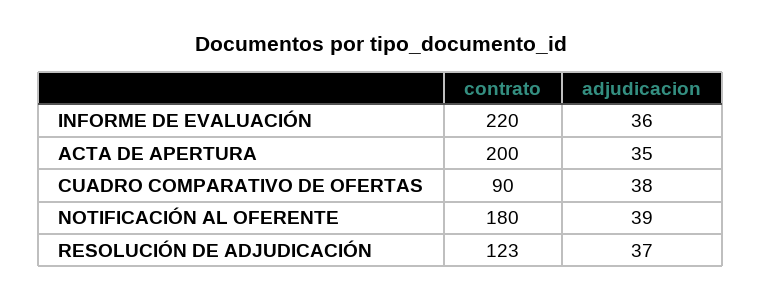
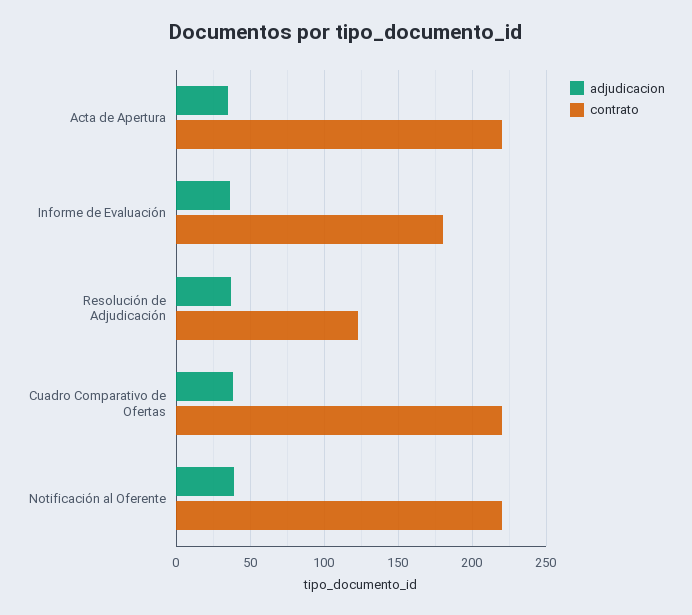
contrato, INFORME DE EVALUACIÓN: 220 -> 180
contrato, ACTA DE APERTURA: 200 -> 220
contrato, CUADRO COMPARATIVO DE OFERTAS: 90 -> 220
contrato, NOTIFICACIÓN AL OFERENTE: 180 -> 220

